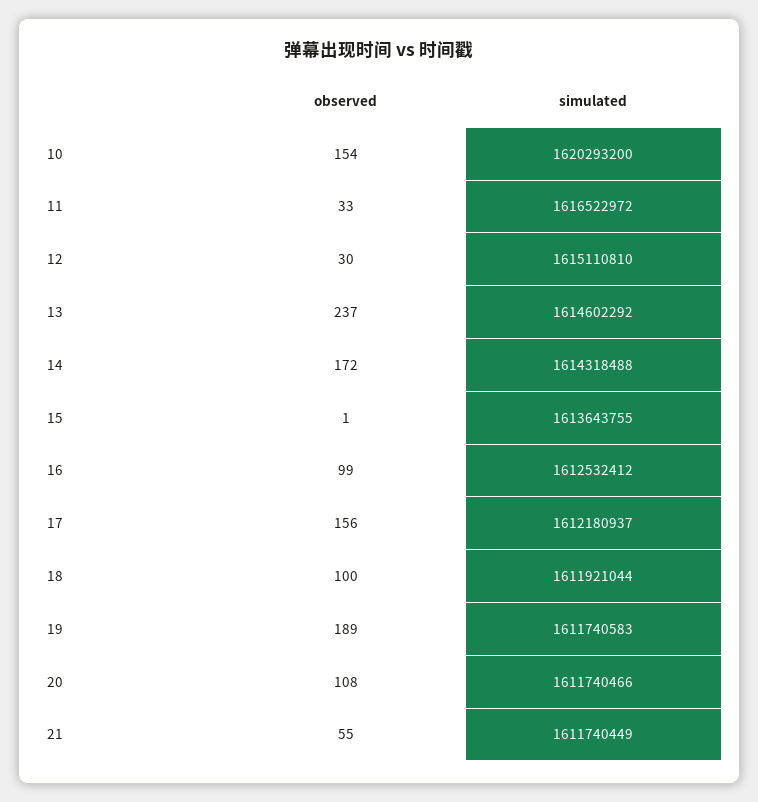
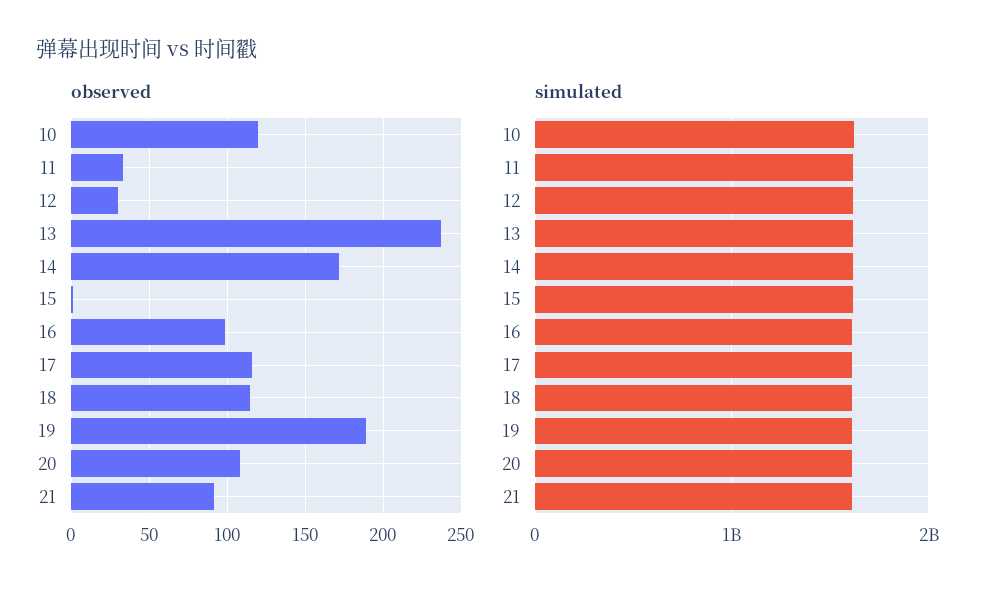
observed, 10: 154 -> 120
observed, 17: 156 -> 115
observed, 18: 100 -> 115
observed, 21: 55 -> 90

